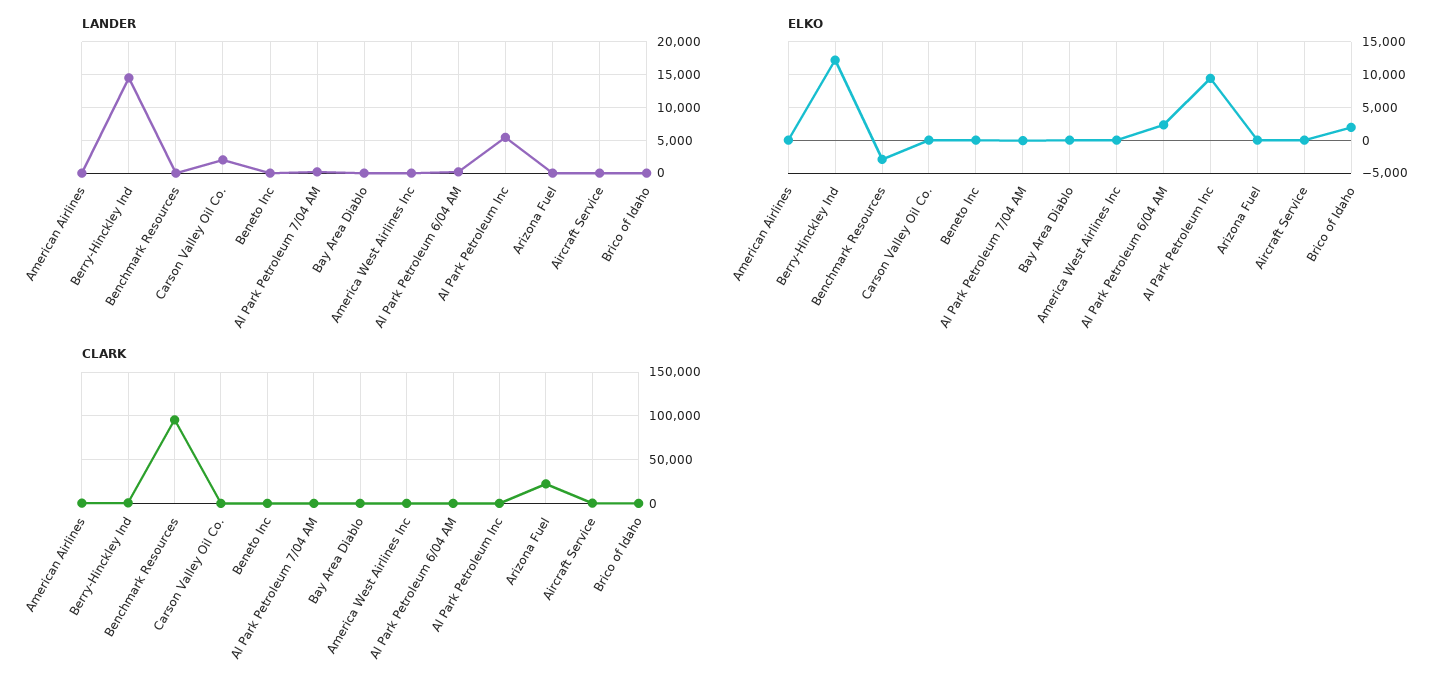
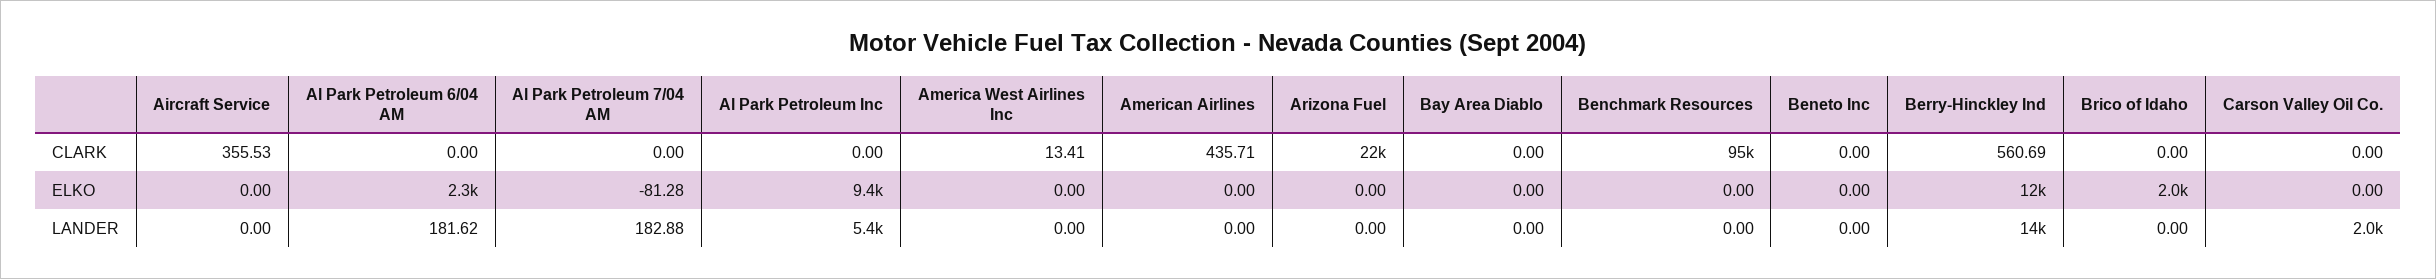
ELKO, Benchmark Resources: -3000 -> 0

